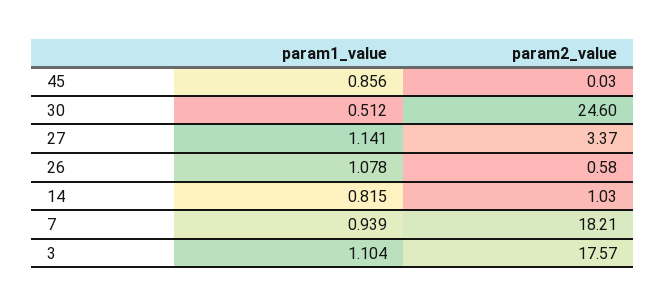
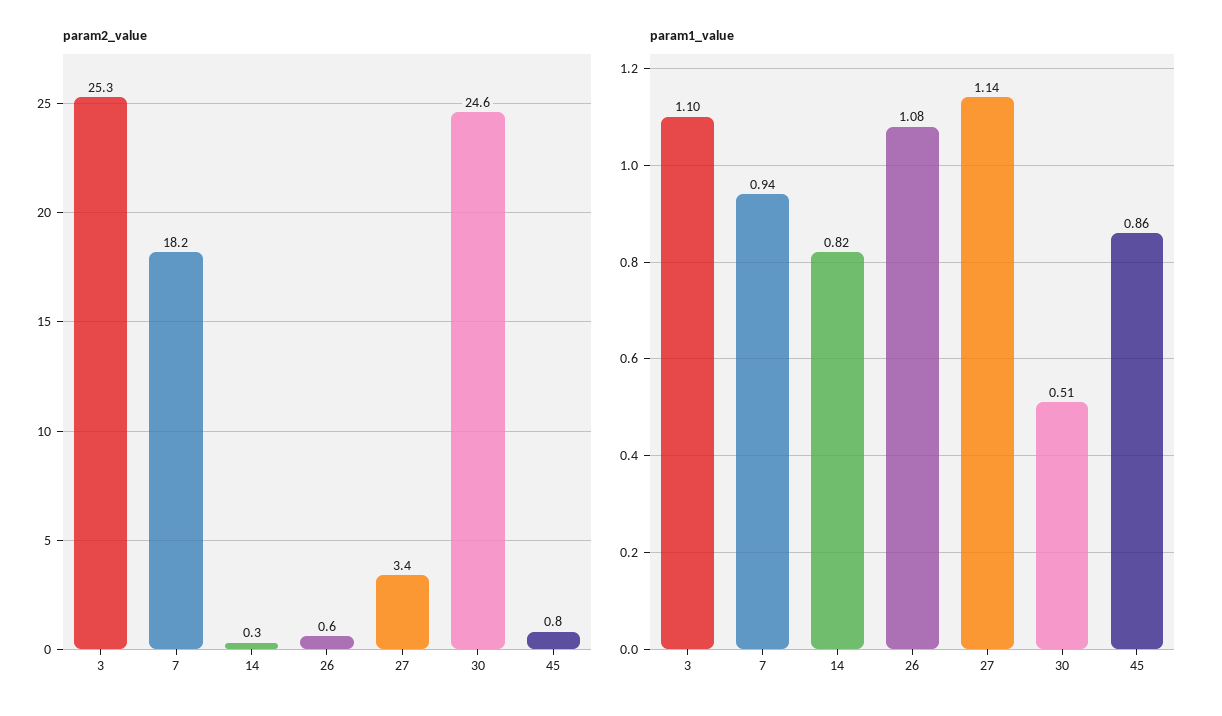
param2_value, 45: 0.03 -> 0.8
param2_value, 14: 1.03 -> 0.3
param2_value, 3: 17.57 -> 25.3

